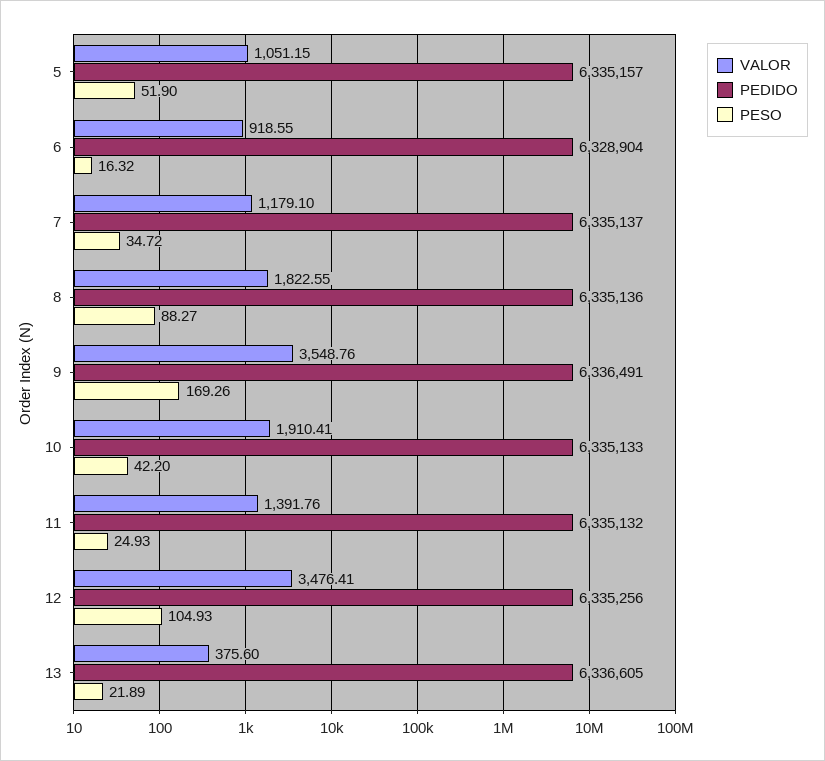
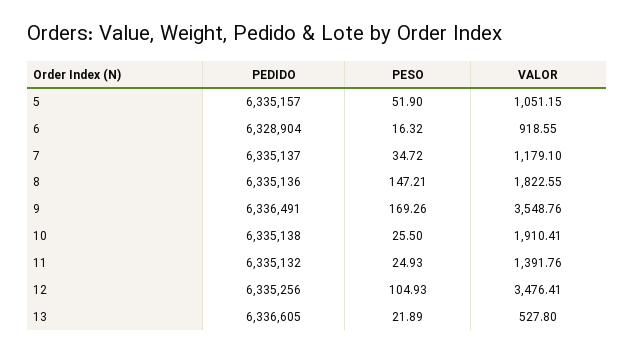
PESO, 8: 88.27 -> 147.21
PEDIDO, 10: 6335133 -> 6335138
PESO, 10: 42.2 -> 25.5
VALOR, 13: 375.6 -> 527.8

